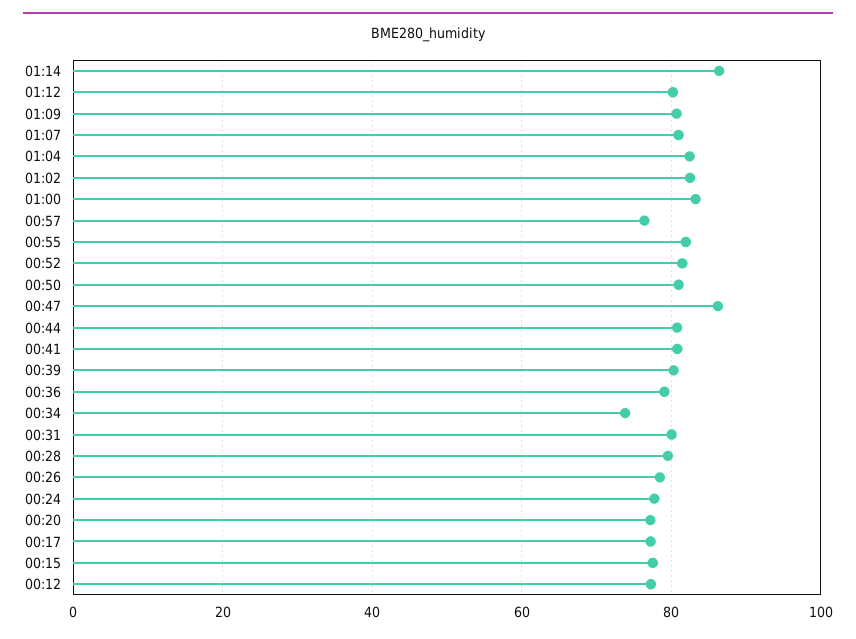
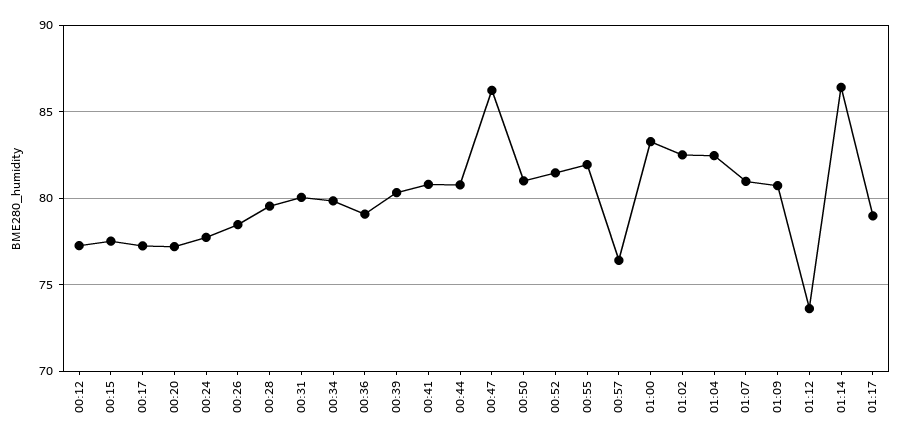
01:12: 80 -> 73.5
00:34: 74 -> 80
01:17: none -> 79

